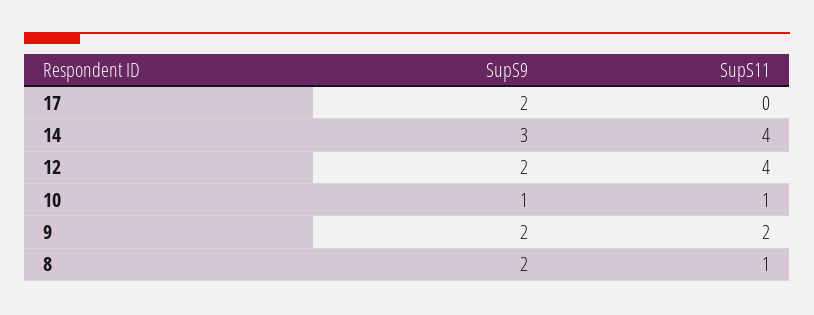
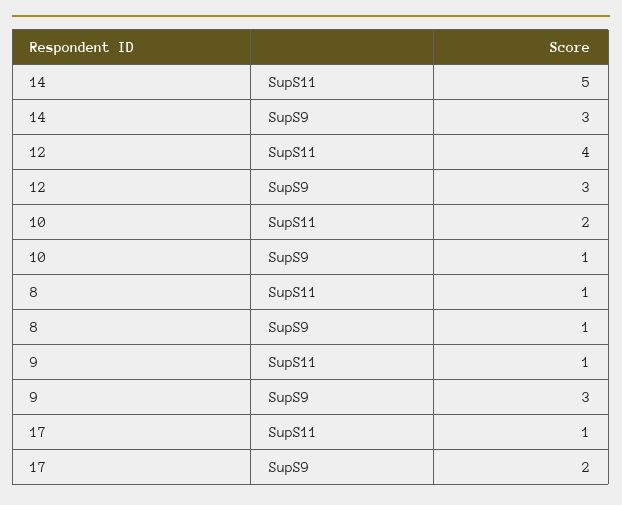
SupS11, 17: 0 -> 1
SupS11, 14: 4 -> 5
SupS9, 12: 2 -> 3
SupS11, 10: 1 -> 2
SupS9, 9: 2 -> 3
SupS11, 9: 2 -> 1
SupS9, 8: 2 -> 1

